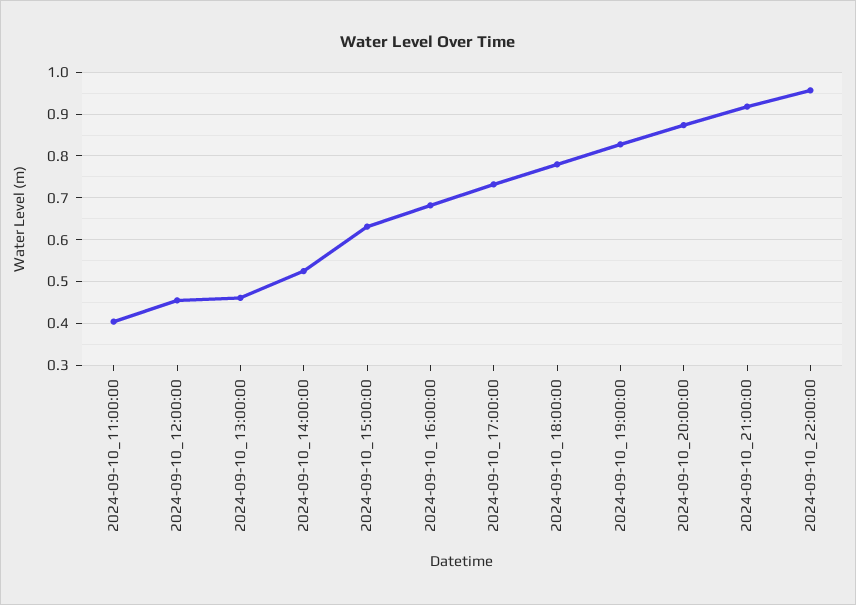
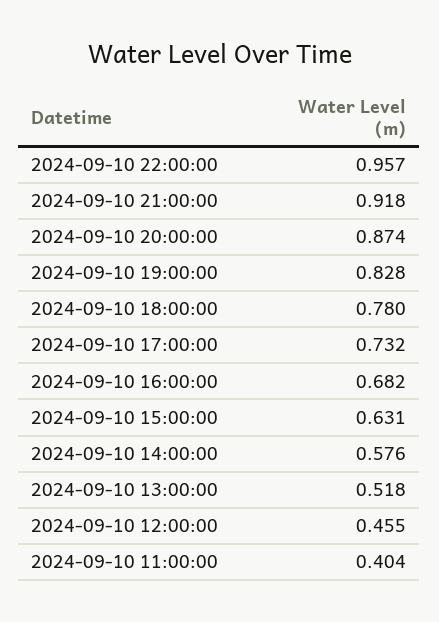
2024-09-10_13:00:00: 0.46 -> 0.518
2024-09-10_14:00:00: 0.52 -> 0.576

